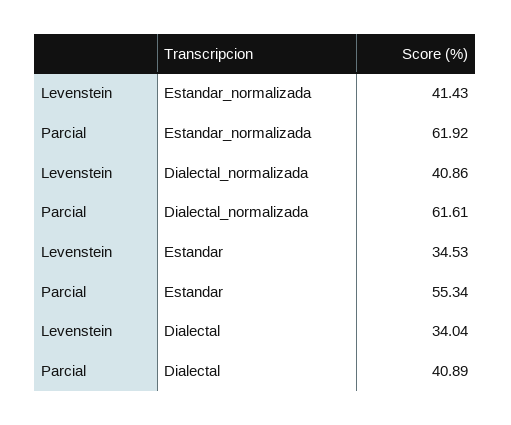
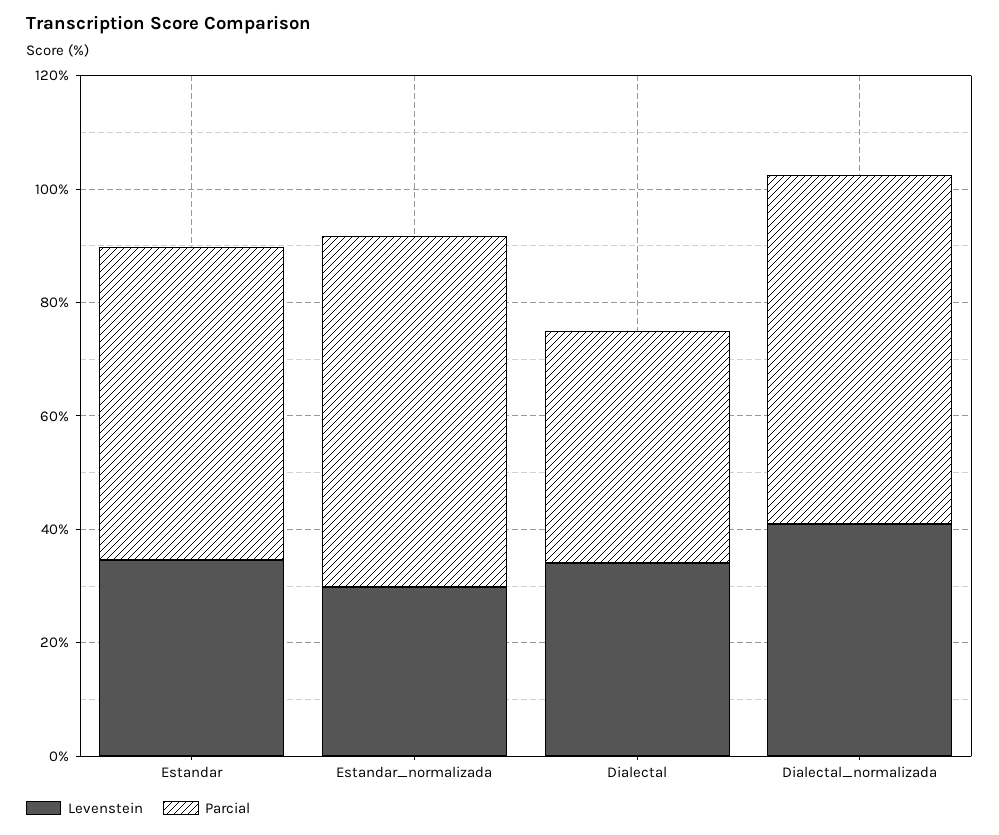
Levenstein, Estandar_normalizada: 41.43 -> 30

